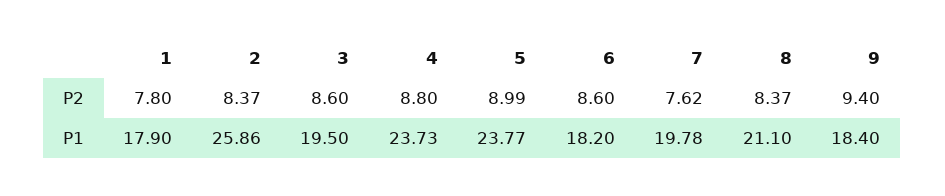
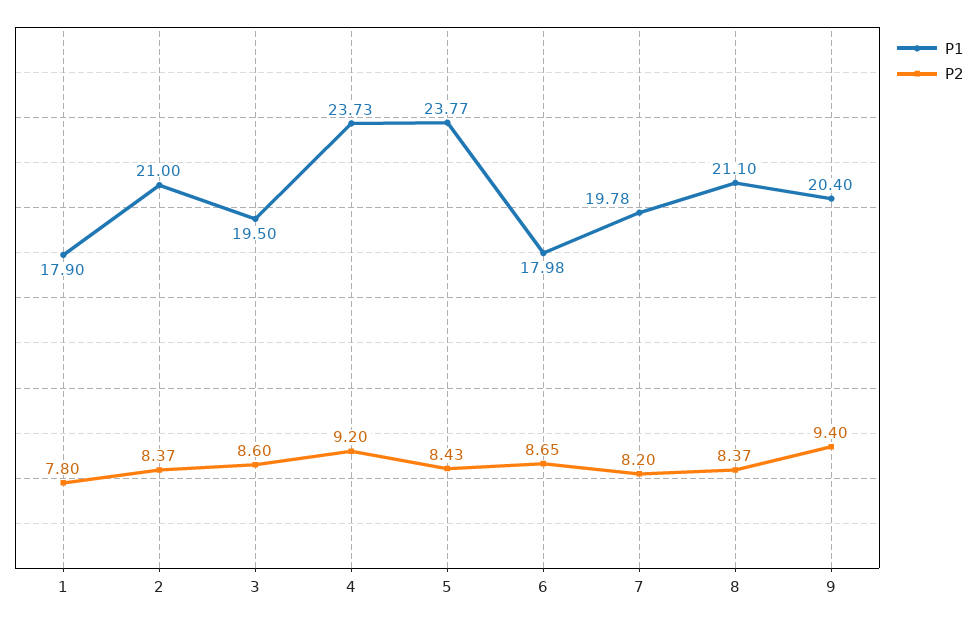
P2, 4: 8.8 -> 9.2
P2, 5: 8.99 -> 8.43
P2, 6: 8.6 -> 8.65
P2, 7: 7.62 -> 8.2
P1, 2: 25.86 -> 21
P1, 6: 18.2 -> 17.98
P1, 9: 18.4 -> 20.4

